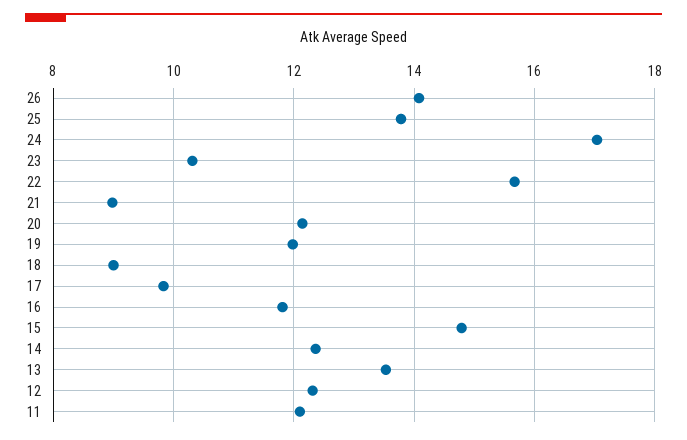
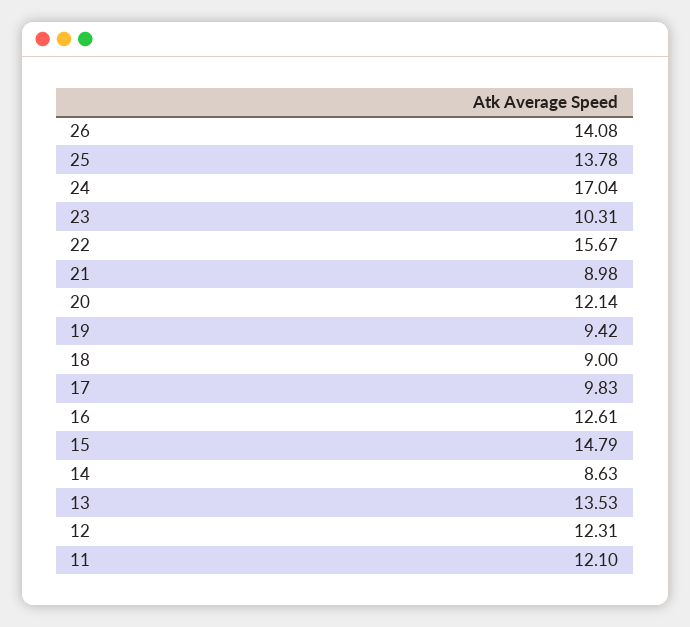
19: 12 -> 9.42
16: 11.8 -> 12.61
14: 12.4 -> 8.63

